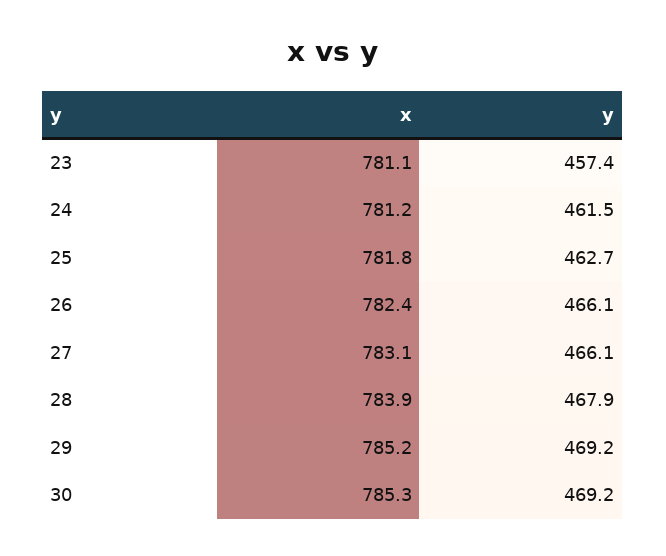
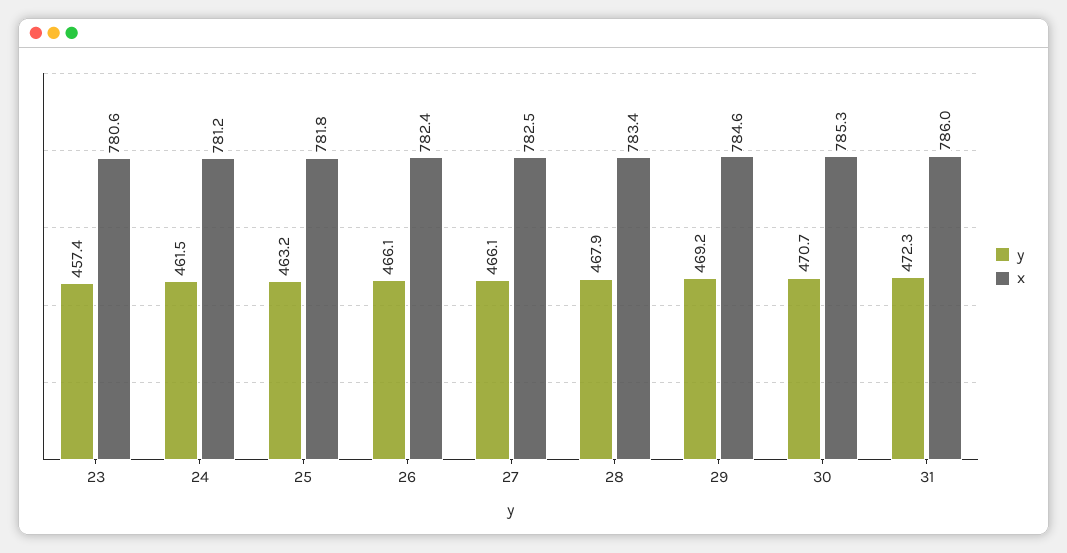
x, 23: 781.1 -> 780.6
y, 25: 462.7 -> 463.2
x, 27: 783.1 -> 782.5
x, 28: 783.9 -> 783.4
x, 29: 785.2 -> 784.6
y, 30: 469.2 -> 470.7
y, 31: none -> 472.3
x, 31: none -> 786

